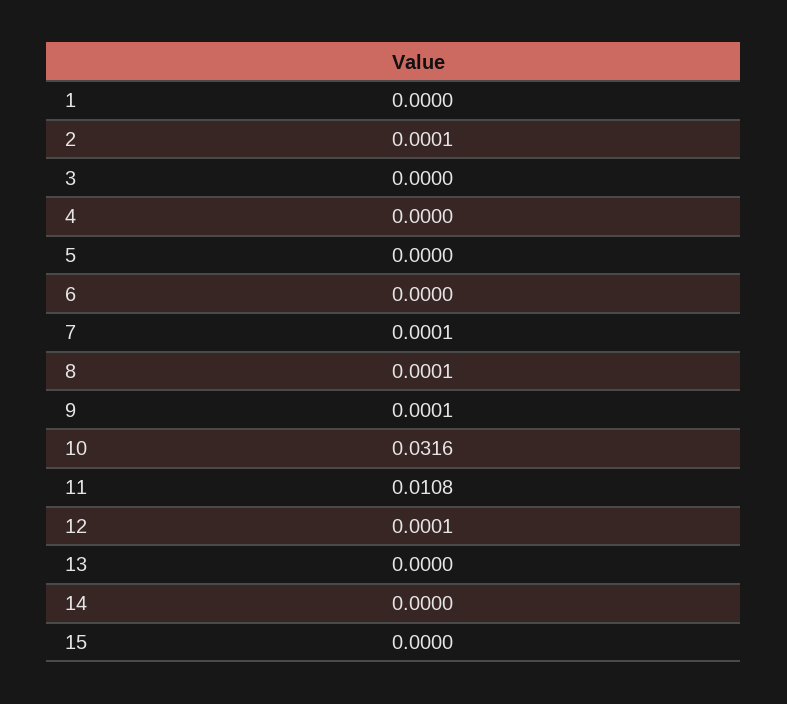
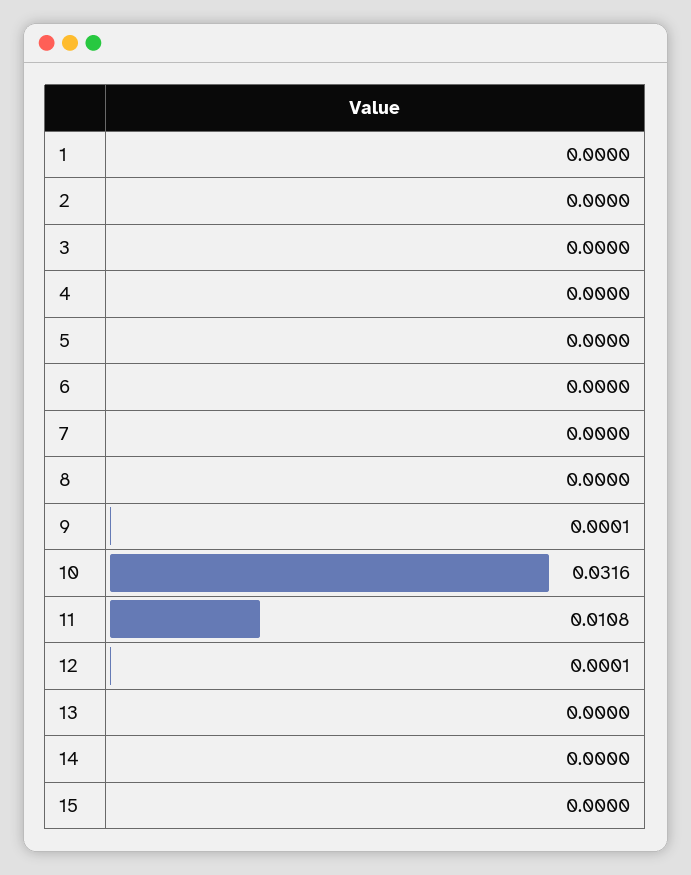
2: 0.0001 -> 0
7: 0.0001 -> 0
8: 0.0001 -> 0

